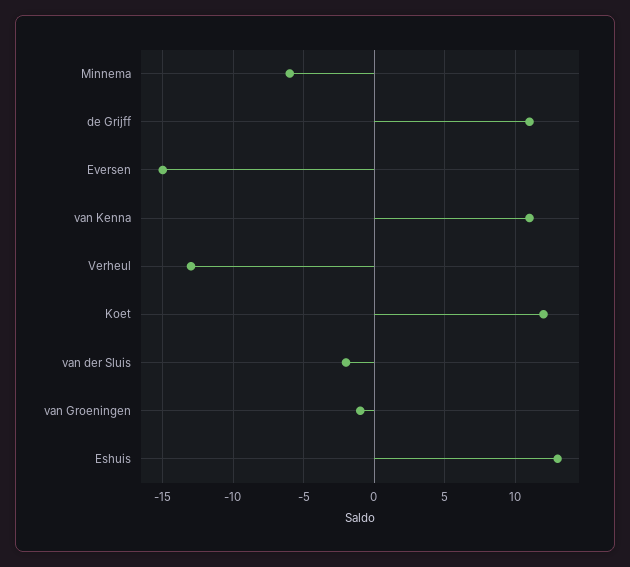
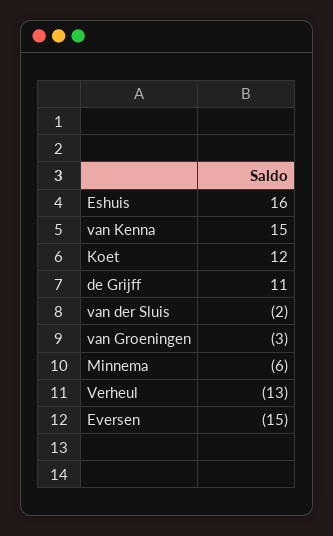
van Kenna: 11 -> 15
van Groeningen: -1 -> -3
Eshuis: 13 -> 16

